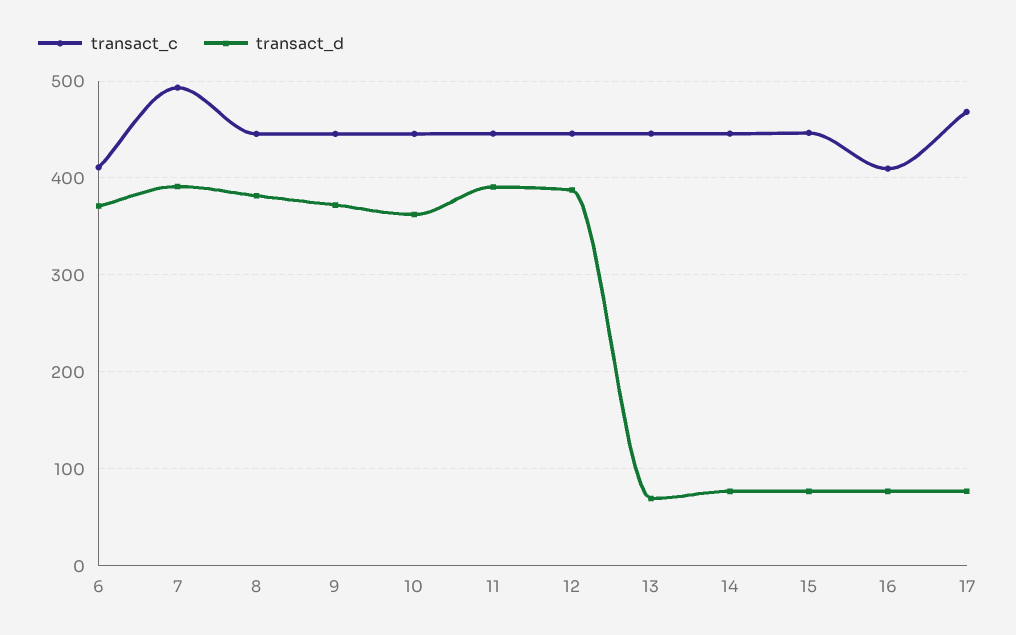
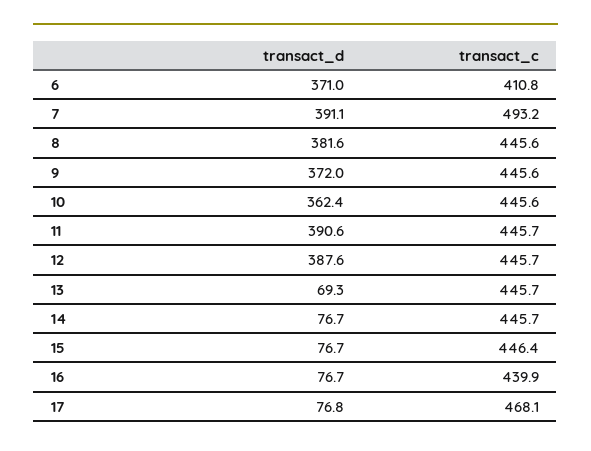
transact_c, 16: 410 -> 439.9

